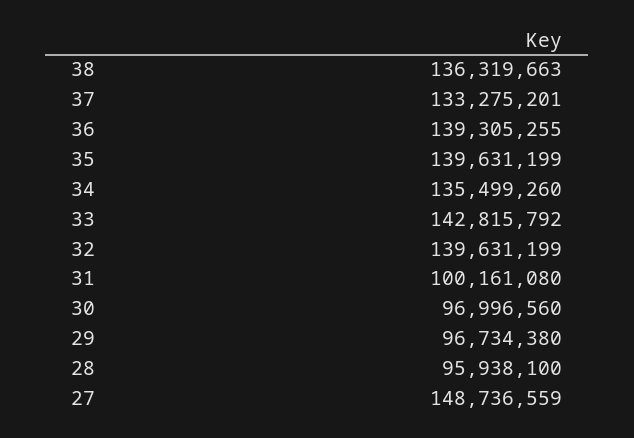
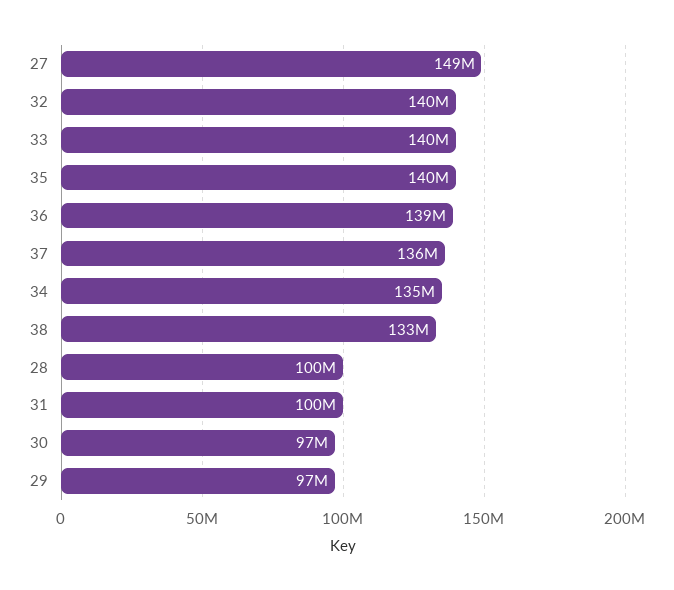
38: 136319663 -> 133000000
37: 133275201 -> 136000000
33: 142815792 -> 140000000
28: 95938100 -> 100000000

